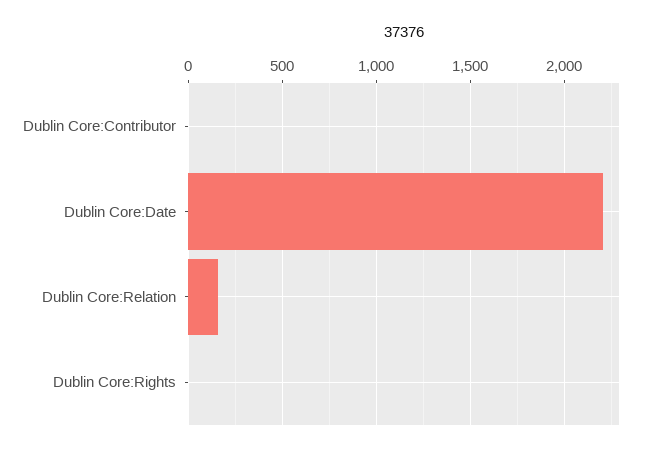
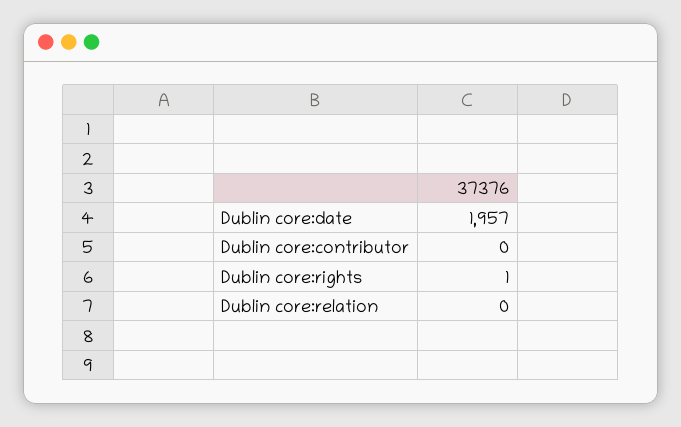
Dublin Core:Date: 2200 -> 1957
Dublin Core:Relation: 150 -> 0

